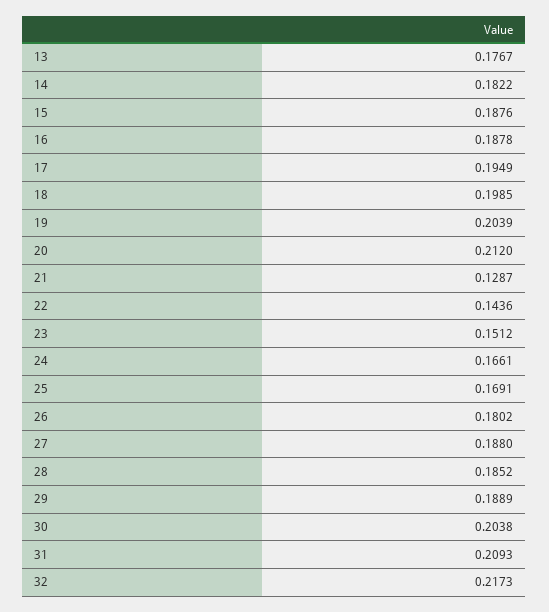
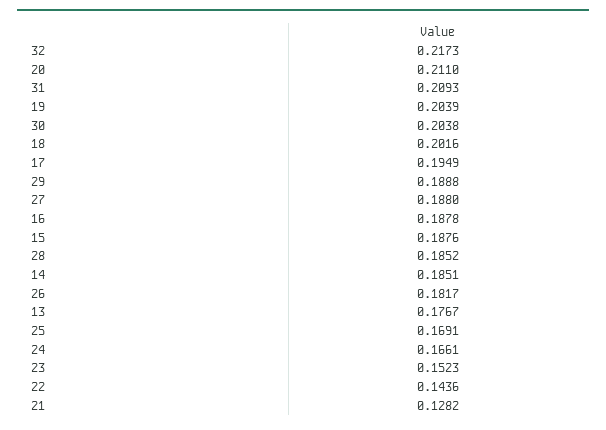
14: 0.1822 -> 0.1851
18: 0.1985 -> 0.2016
20: 0.212 -> 0.211
21: 0.1287 -> 0.1282
23: 0.1512 -> 0.1523
26: 0.1802 -> 0.1817
29: 0.1889 -> 0.1888

